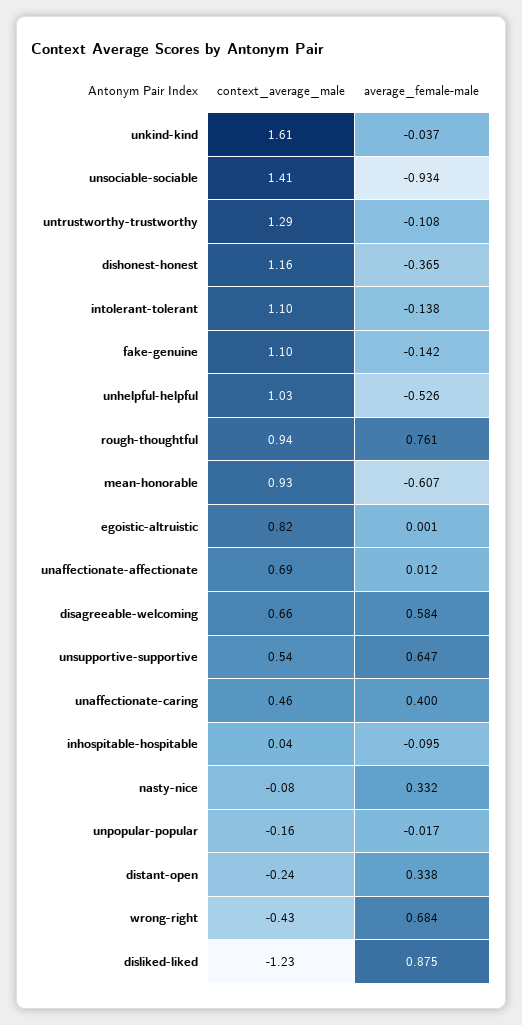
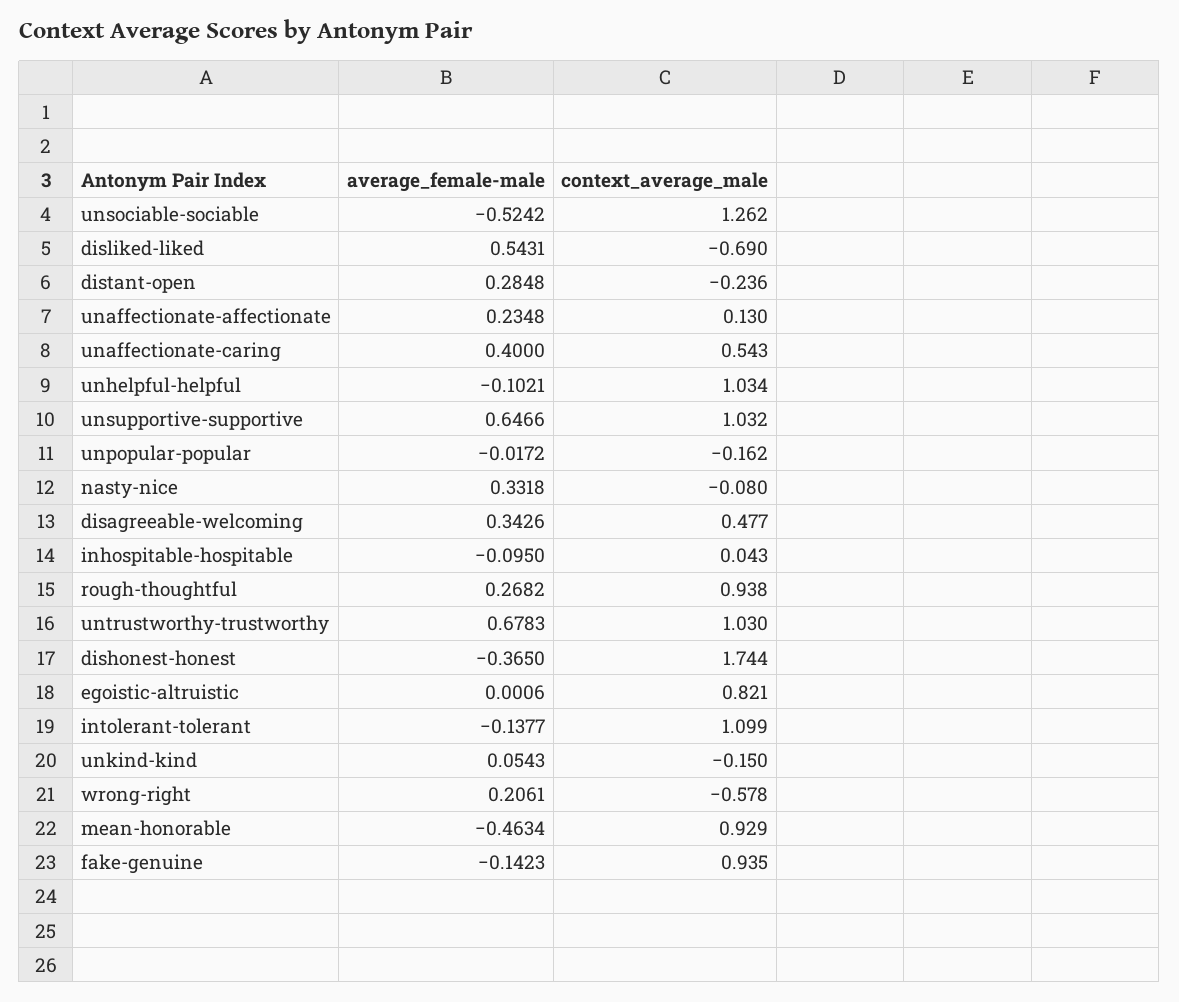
context_average_male, unkind-kind: 1.61 -> -0.15
average_female-male, unkind-kind: -0.037 -> 0.0543
context_average_male, unsociable-sociable: 1.41 -> 1.262
average_female-male, unsociable-sociable: -0.934 -> -0.5242
context_average_male, untrustworthy-trustworthy: 1.29 -> 1.03
average_female-male, untrustworthy-trustworthy: -0.108 -> 0.6783
context_average_male, dishonest-honest: 1.16 -> 1.744
context_average_male, fake-genuine: 1.1 -> 0.935
average_female-male, unhelpful-helpful: -0.526 -> -0.1021
average_female-male, rough-thoughtful: 0.761 -> 0.2682
average_female-male, mean-honorable: -0.607 -> -0.4634
context_average_male, unaffectionate-affectionate: 0.69 -> 0.13
average_female-male, unaffectionate-affectionate: 0.012 -> 0.2348
context_average_male, disagreeable-welcoming: 0.66 -> 0.477
average_female-male, disagreeable-welcoming: 0.584 -> 0.3426
context_average_male, unsupportive-supportive: 0.54 -> 1.032
context_average_male, unaffectionate-caring: 0.46 -> 0.543
average_female-male, distant-open: 0.338 -> 0.2848
context_average_male, wrong-right: -0.43 -> -0.578
average_female-male, wrong-right: 0.684 -> 0.2061
context_average_male, disliked-liked: -1.23 -> -0.69
average_female-male, disliked-liked: 0.875 -> 0.5431

